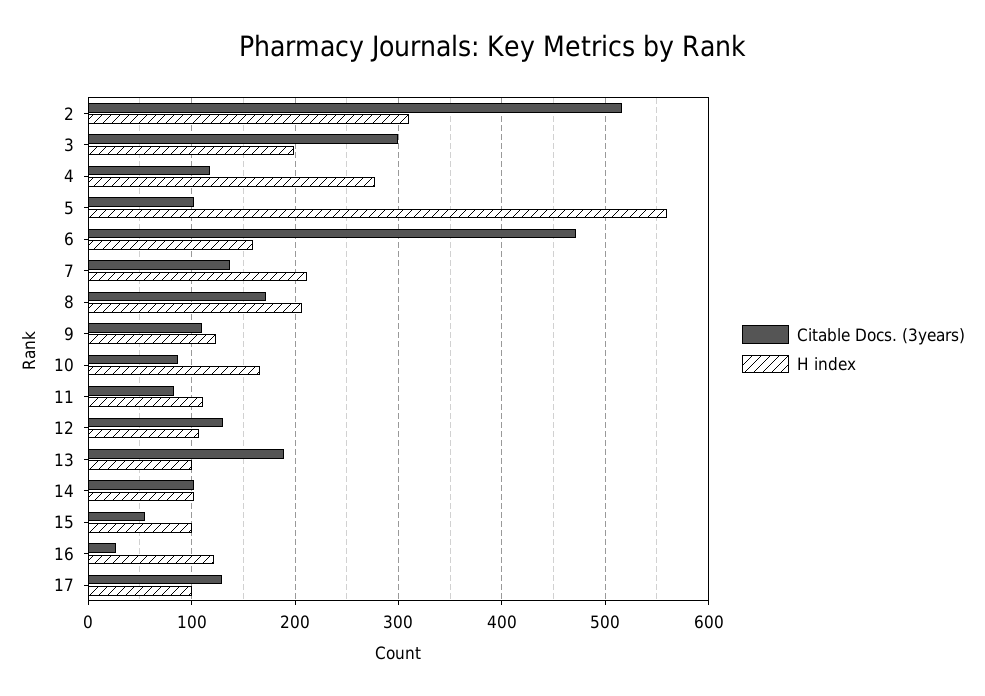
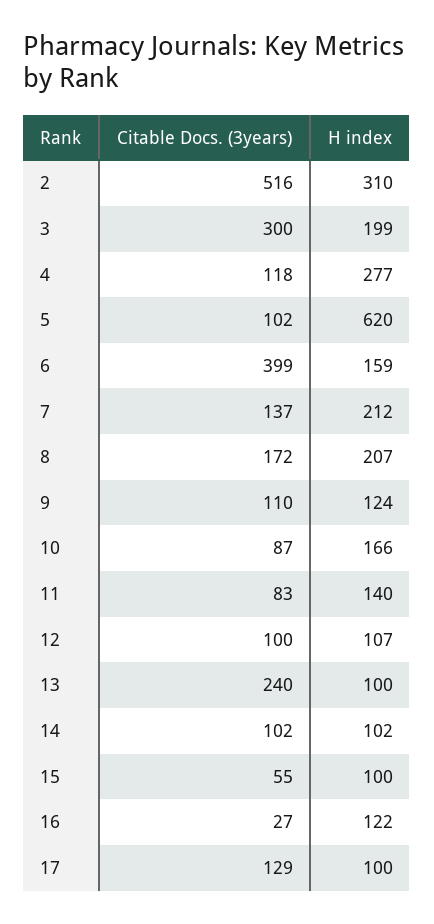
H index, 5: 560 -> 620
Citable Docs. (3years), 6: 470 -> 399
H index, 11: 110 -> 140
Citable Docs. (3years), 12: 130 -> 100
Citable Docs. (3years), 13: 190 -> 240

